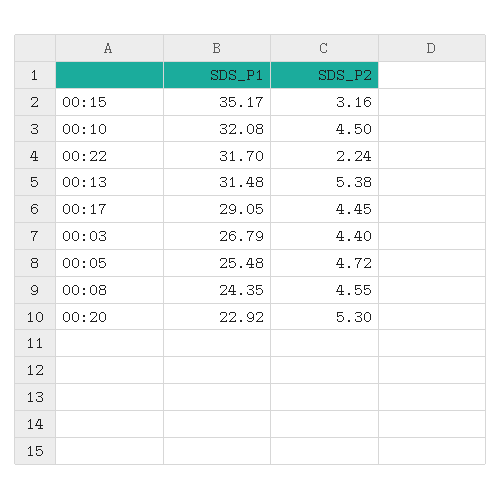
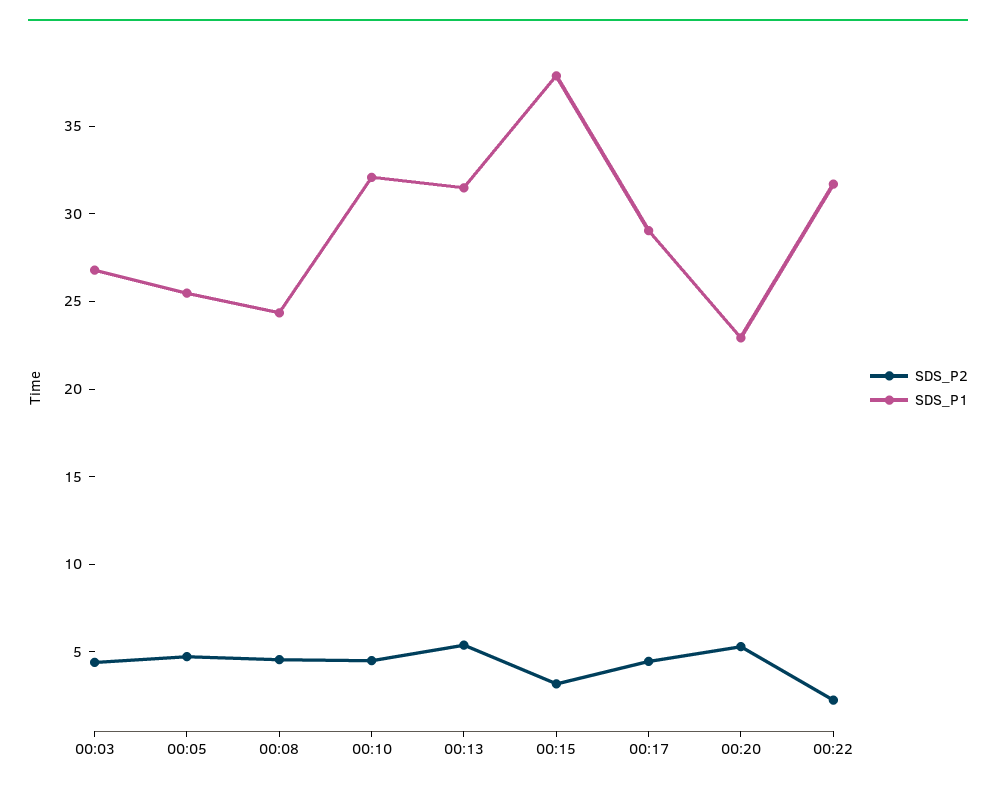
SDS_P1, 00:15: 35.17 -> 38

